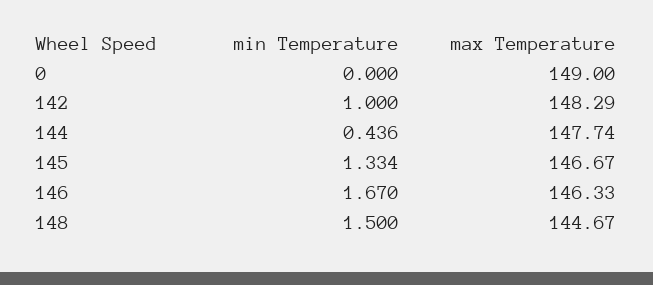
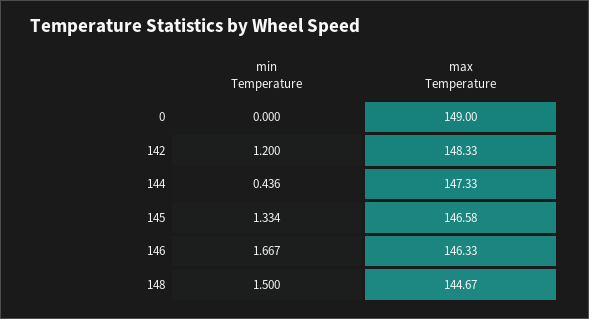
min Temperature, 142: 1 -> 1.2
max Temperature, 142: 148.29 -> 148.33
max Temperature, 144: 147.74 -> 147.33
max Temperature, 145: 146.67 -> 146.58
min Temperature, 146: 1.67 -> 1.667

